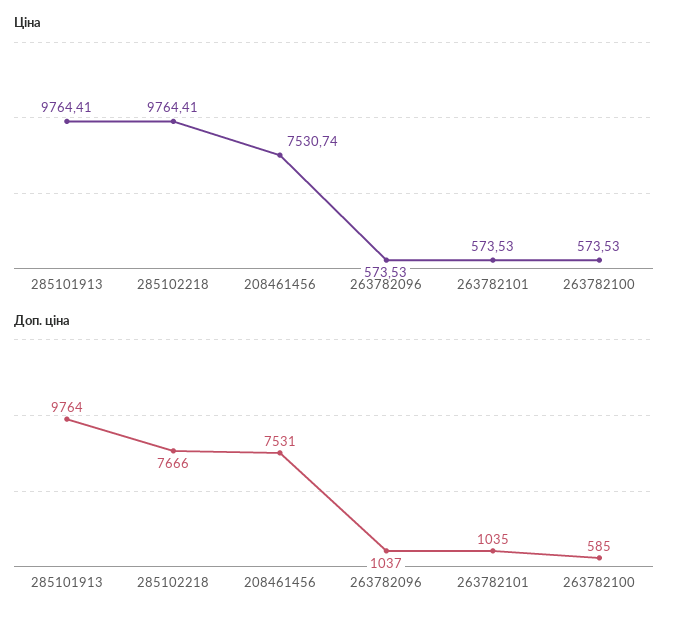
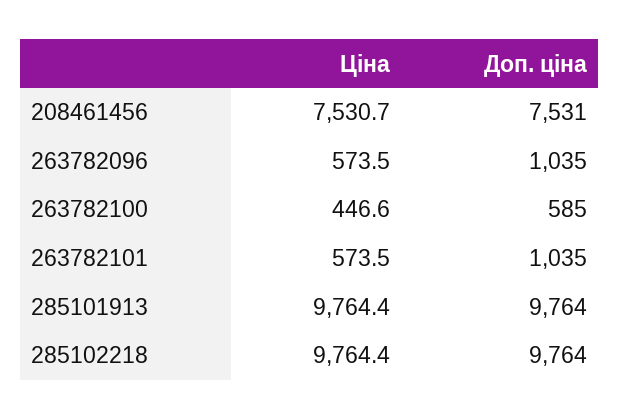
Ціна, 263782100: 573.53 -> 446.6
Доп. ціна, 285102218: 7666 -> 9764
Доп. ціна, 263782096: 1037 -> 1035

